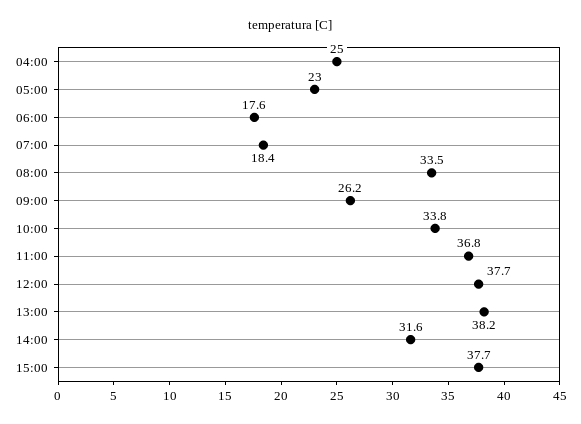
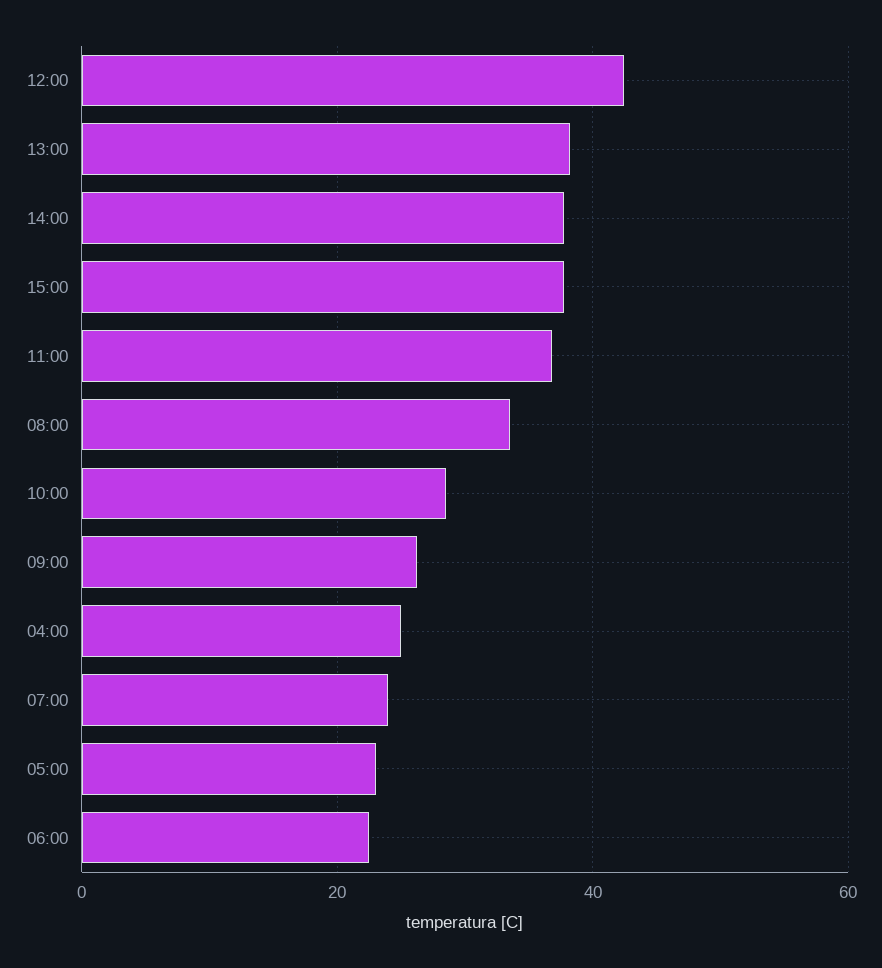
06:00: 17.6 -> 22
07:00: 18.4 -> 24
10:00: 33.8 -> 28
12:00: 37.7 -> 42
14:00: 31.6 -> 38

